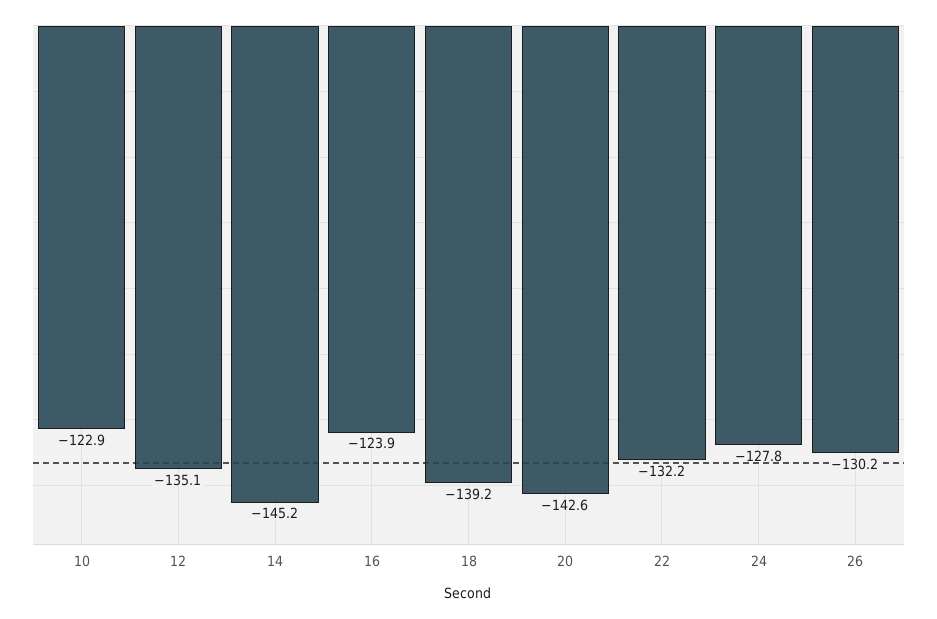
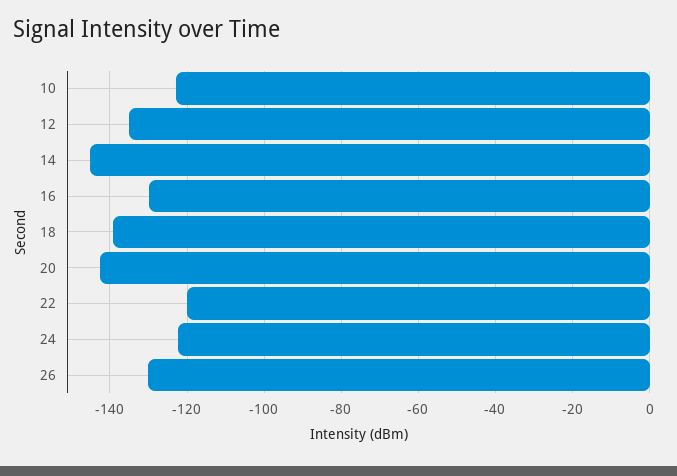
16: -123.9 -> -130
22: -132.2 -> -120
24: -127.8 -> -122

